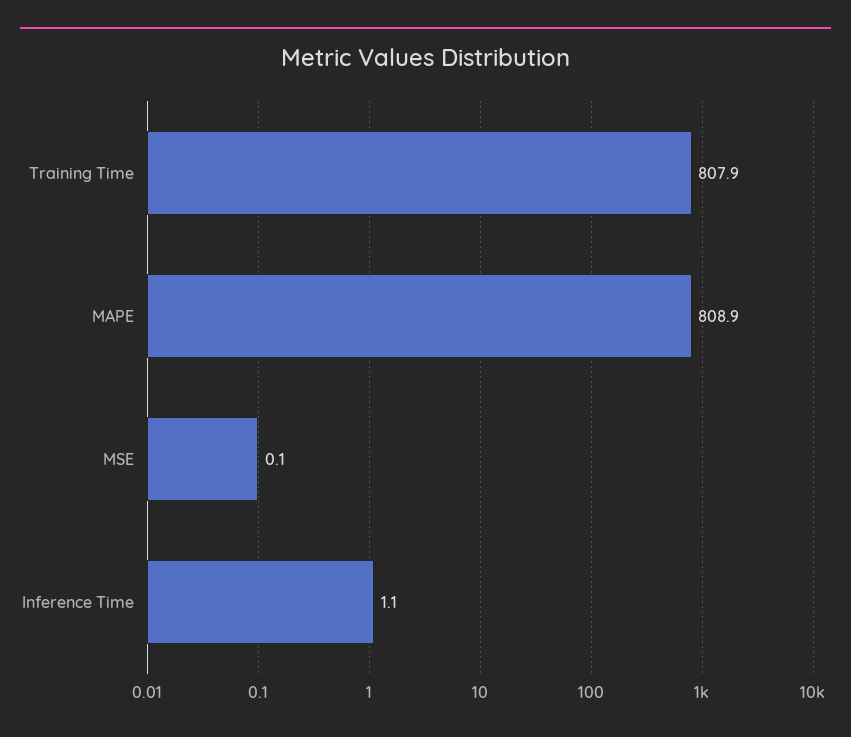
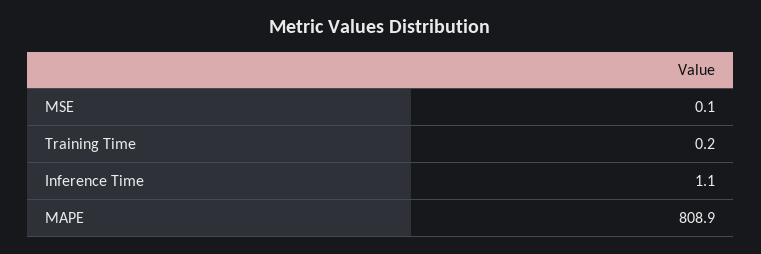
Training Time: 807.9 -> 0.2

